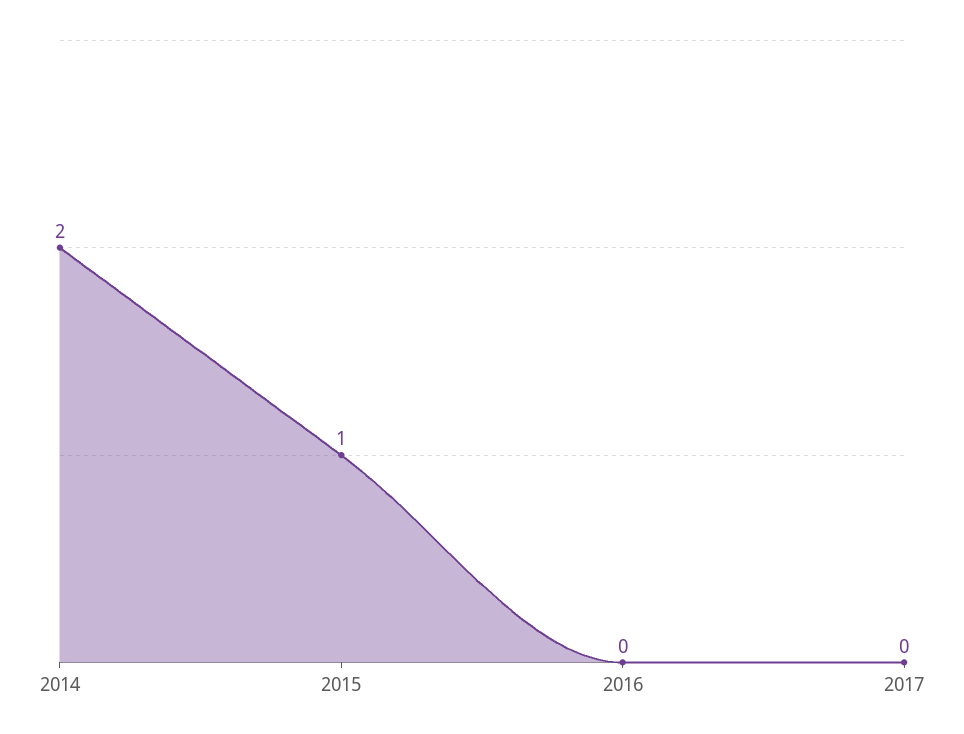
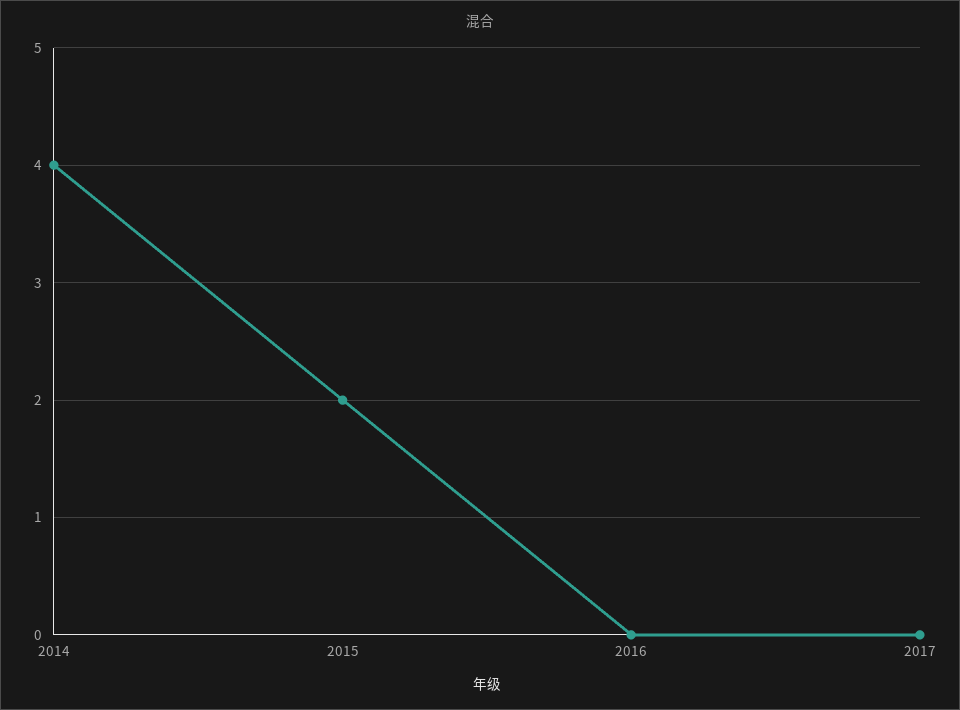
2014: 2 -> 4
2015: 1 -> 2

